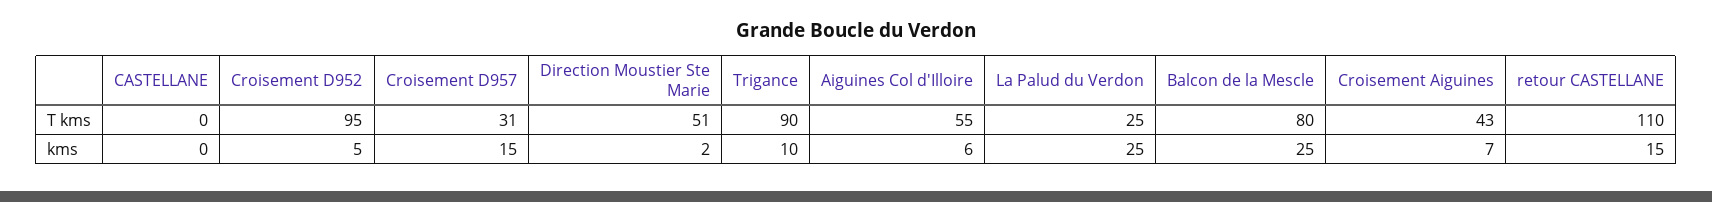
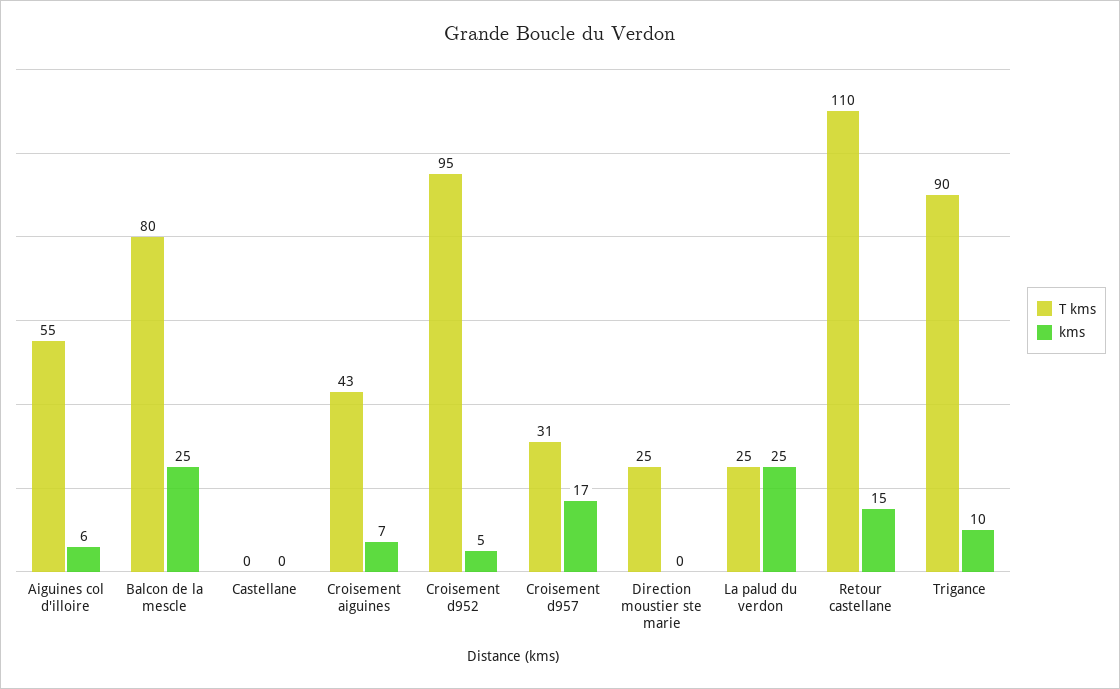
T kms, Direction Moustier Ste Marie: 51 -> 25
kms, Croisement D957: 15 -> 17
kms, Direction Moustier Ste Marie: 2 -> 0

